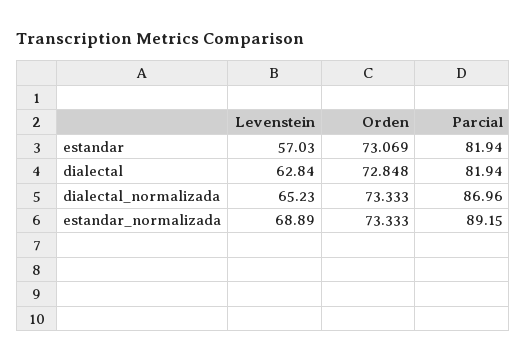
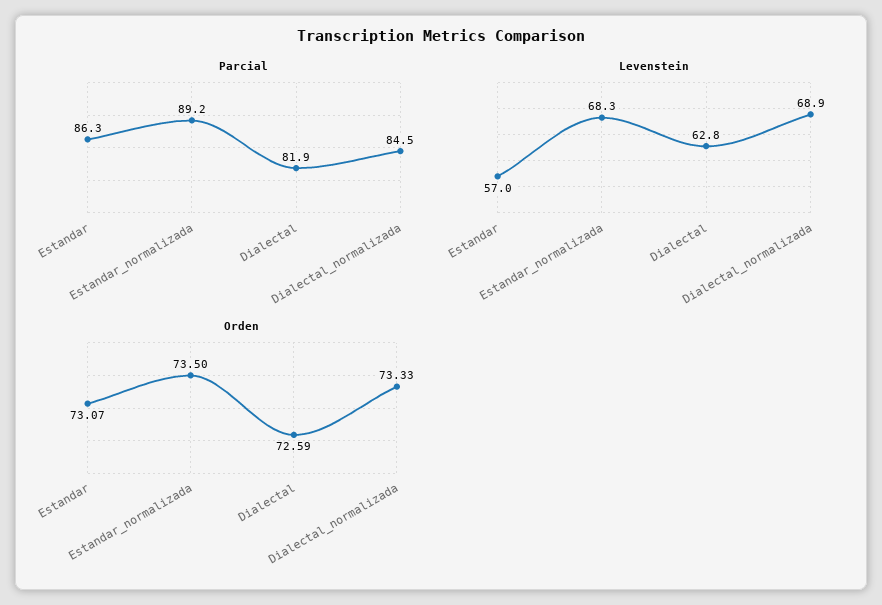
Parcial, estandar: 81.94 -> 86.3
Orden, dialectal: 72.848 -> 72.59
Levenstein, dialectal_normalizada: 65.23 -> 68.9
Parcial, dialectal_normalizada: 86.96 -> 84.5
Levenstein, estandar_normalizada: 68.89 -> 68.3
Orden, estandar_normalizada: 73.333 -> 73.5

